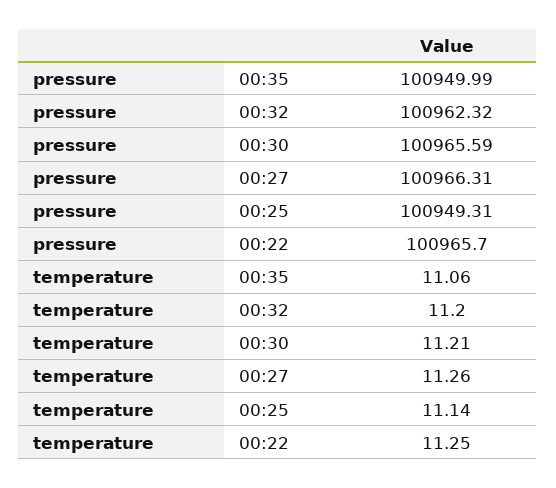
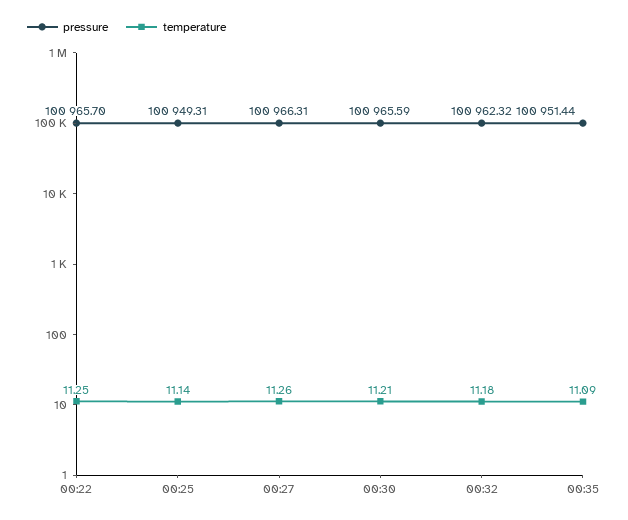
pressure, 00:35: 100949.99 -> 100951.44
temperature, 00:35: 11.06 -> 11.09
temperature, 00:32: 11.2 -> 11.18

